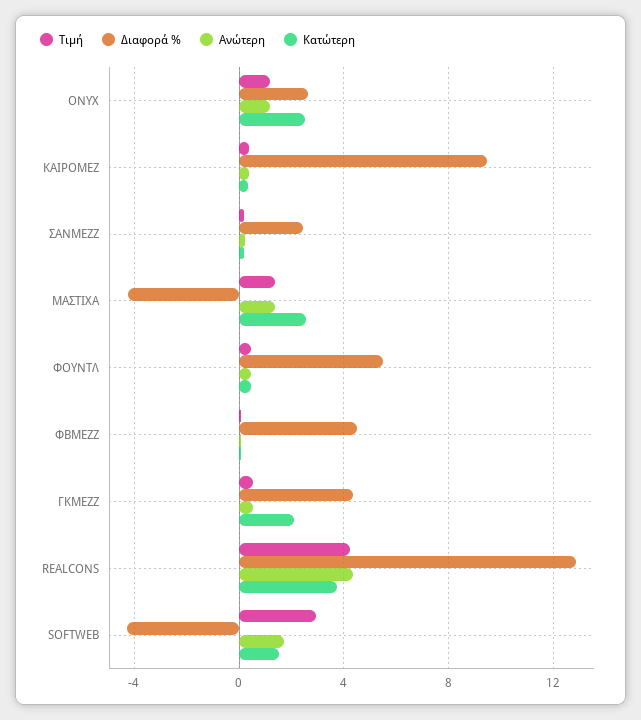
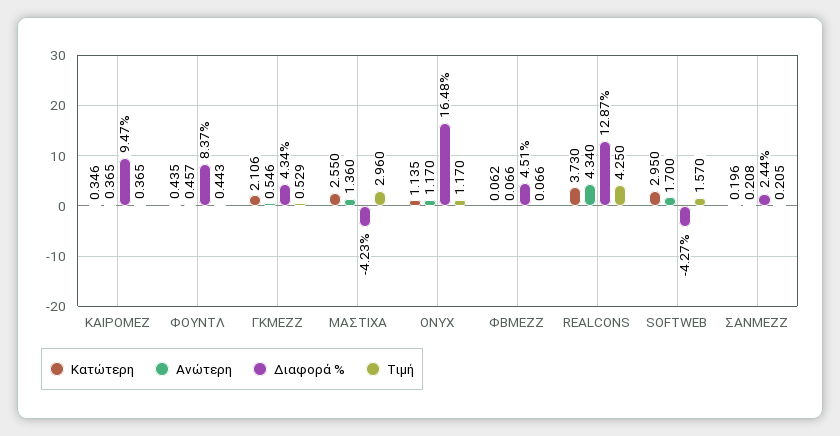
Διαφορά %, ONYX: 2.5 -> 16.48
Κατώτερη, ONYX: 2.5 -> 1.135
Τιμή, ΜΑΣΤΙΧΑ: 1.5 -> 2.96
Διαφορά %, ΦΟΥΝΤΛ: 5.5 -> 8.37
Τιμή, SOFTWEB: 3 -> 1.57
Κατώτερη, SOFTWEB: 1.5 -> 2.95

